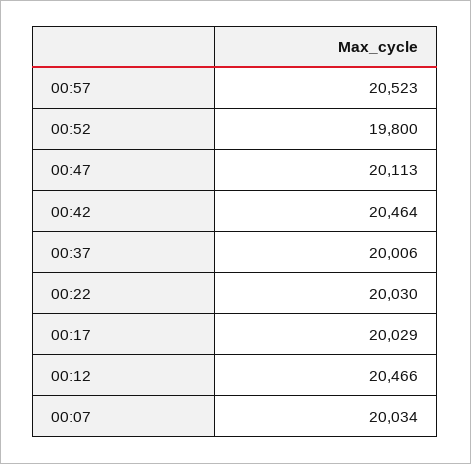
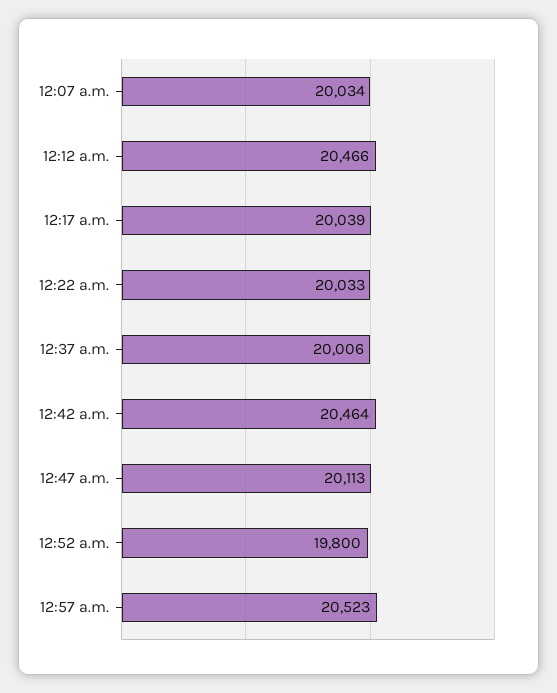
00:22: 20030 -> 20033
00:17: 20029 -> 20039

